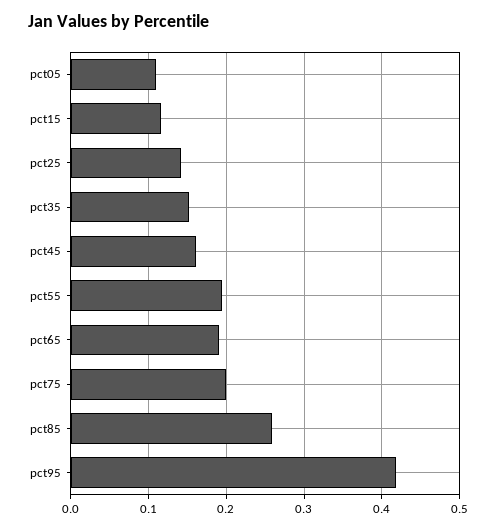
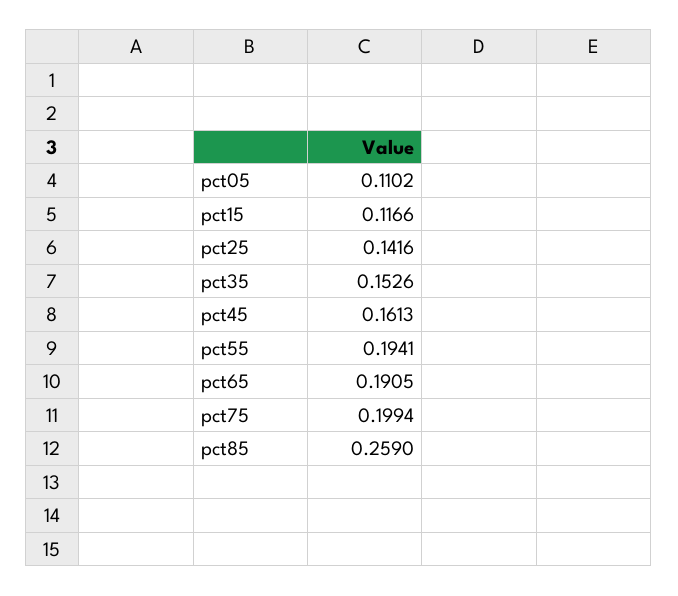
pct95: 0.42 -> none

